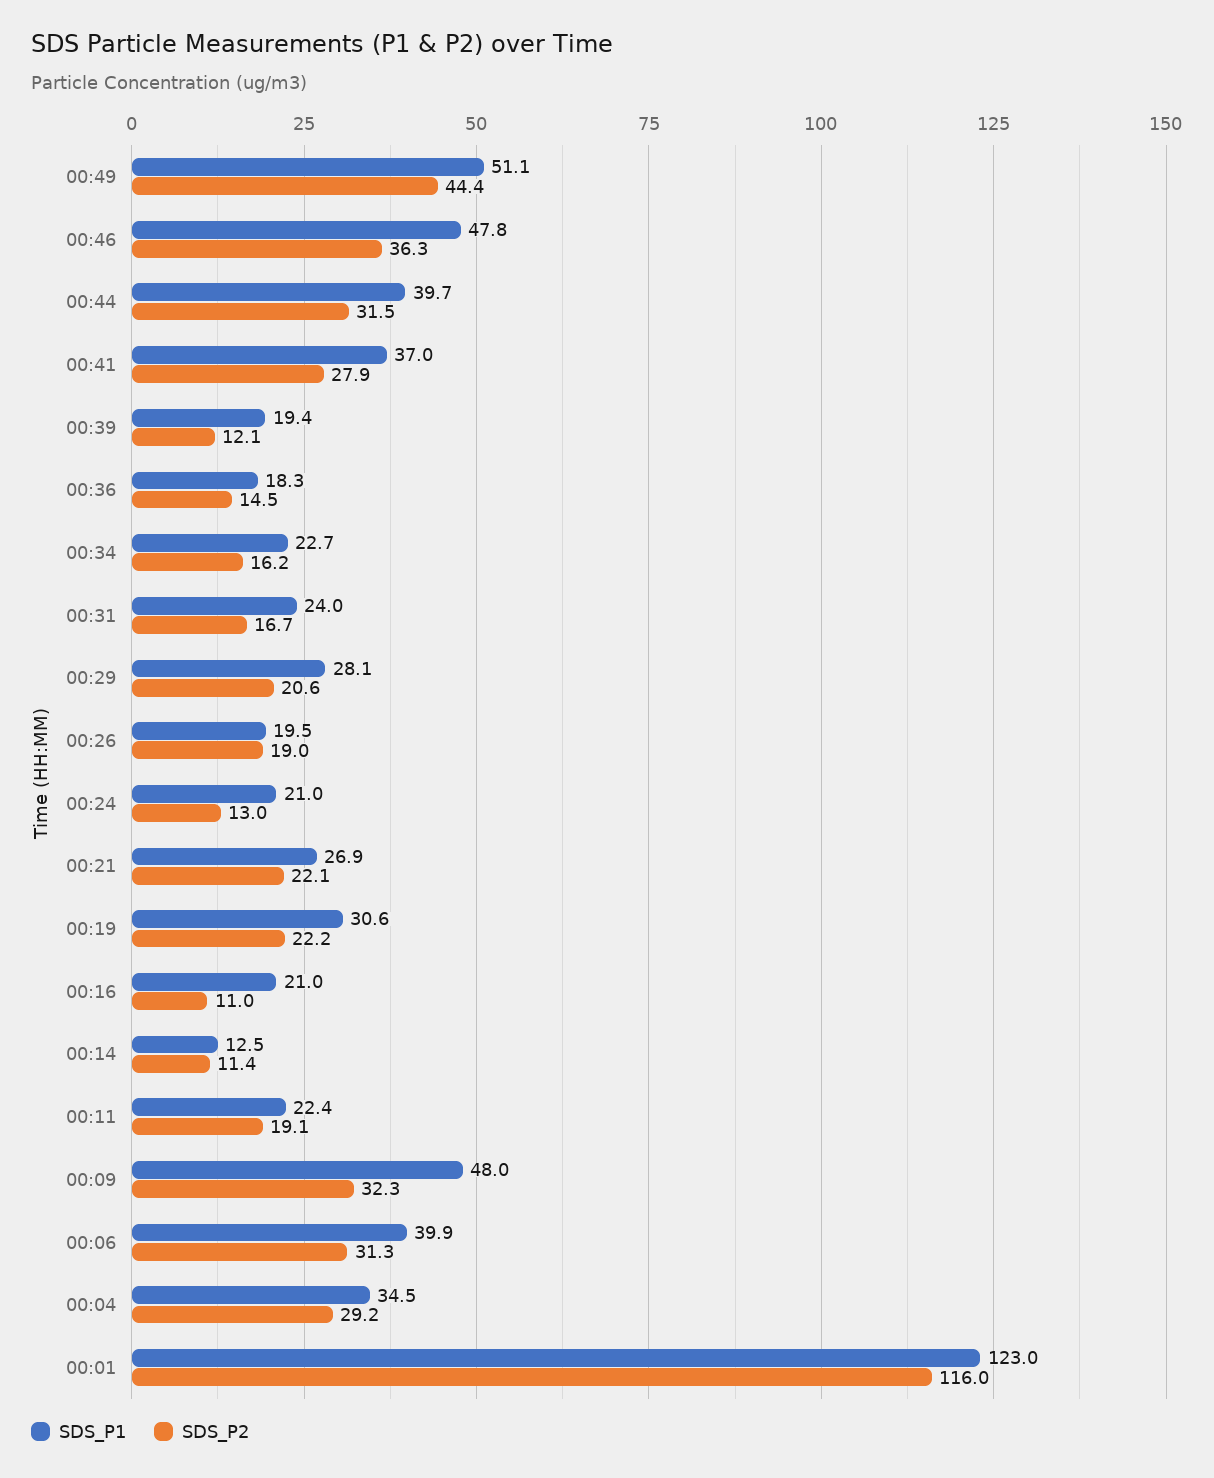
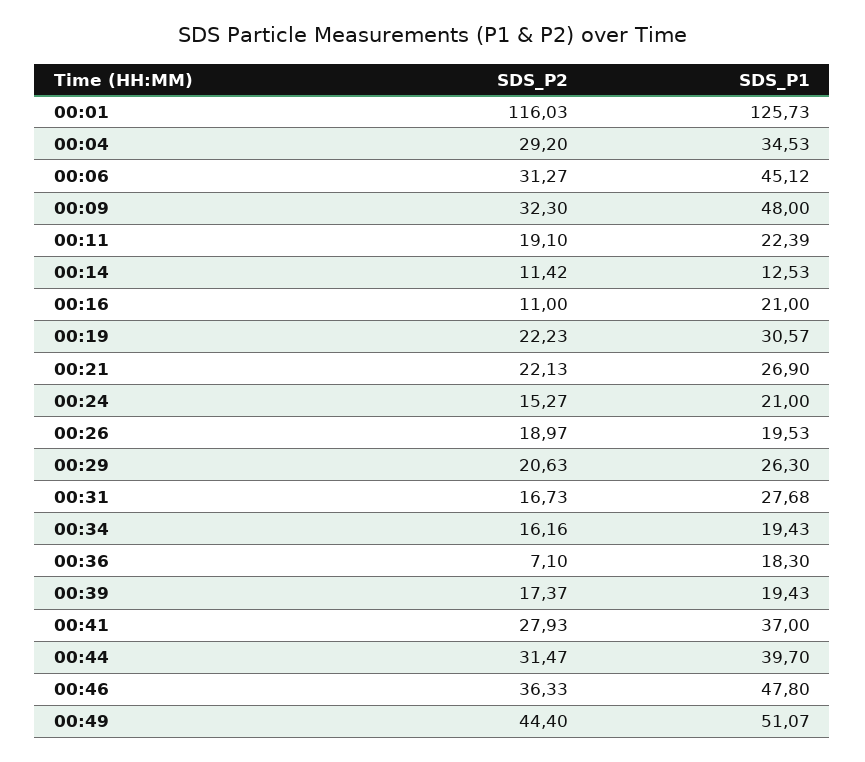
SDS_P2, 00:39: 12.1 -> 17.37
SDS_P2, 00:36: 14.5 -> 7.1
SDS_P1, 00:34: 22.7 -> 19.43
SDS_P1, 00:31: 24 -> 27.68
SDS_P1, 00:29: 28.1 -> 26.3
SDS_P2, 00:24: 13 -> 15.27
SDS_P1, 00:06: 39.9 -> 45.12
SDS_P1, 00:01: 123 -> 125.73

